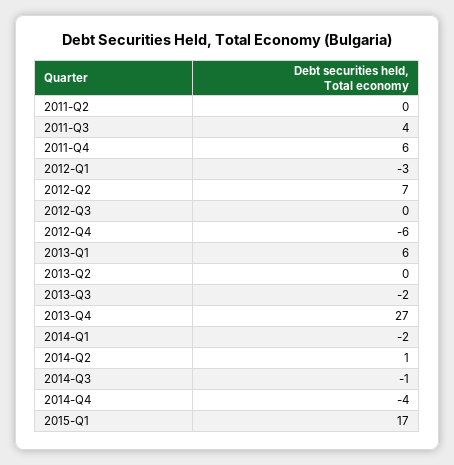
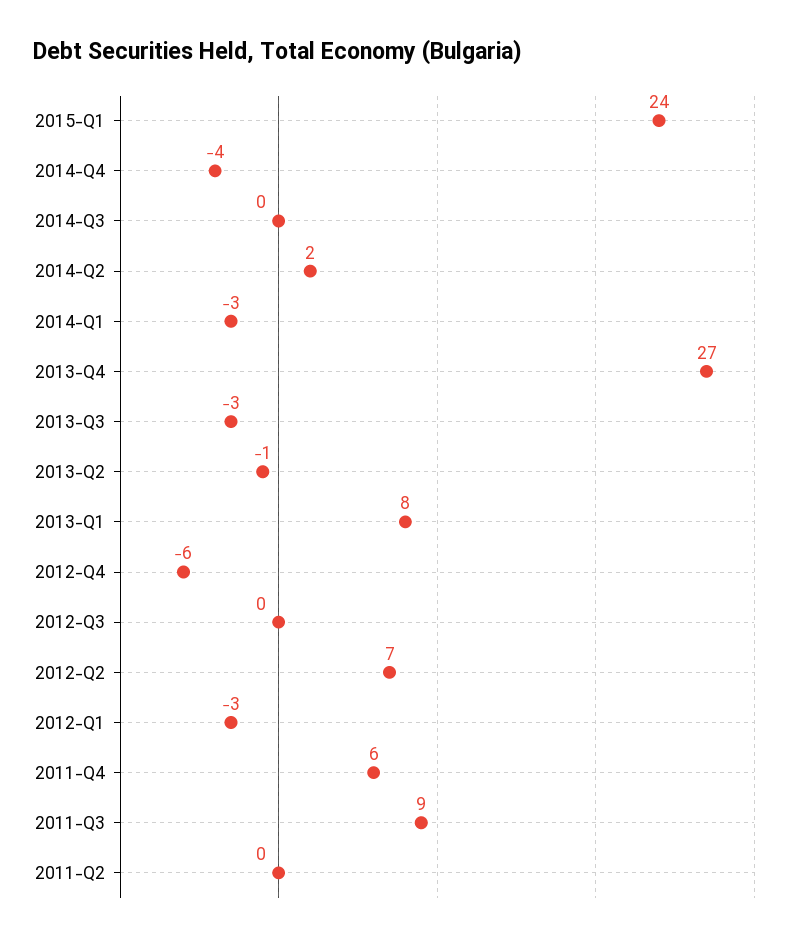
2011-Q3: 4 -> 9
2013-Q1: 6 -> 8
2013-Q2: 0 -> -1
2013-Q3: -2 -> -3
2014-Q1: -2 -> -3
2014-Q2: 1 -> 2
2014-Q3: -1 -> 0
2015-Q1: 17 -> 24

